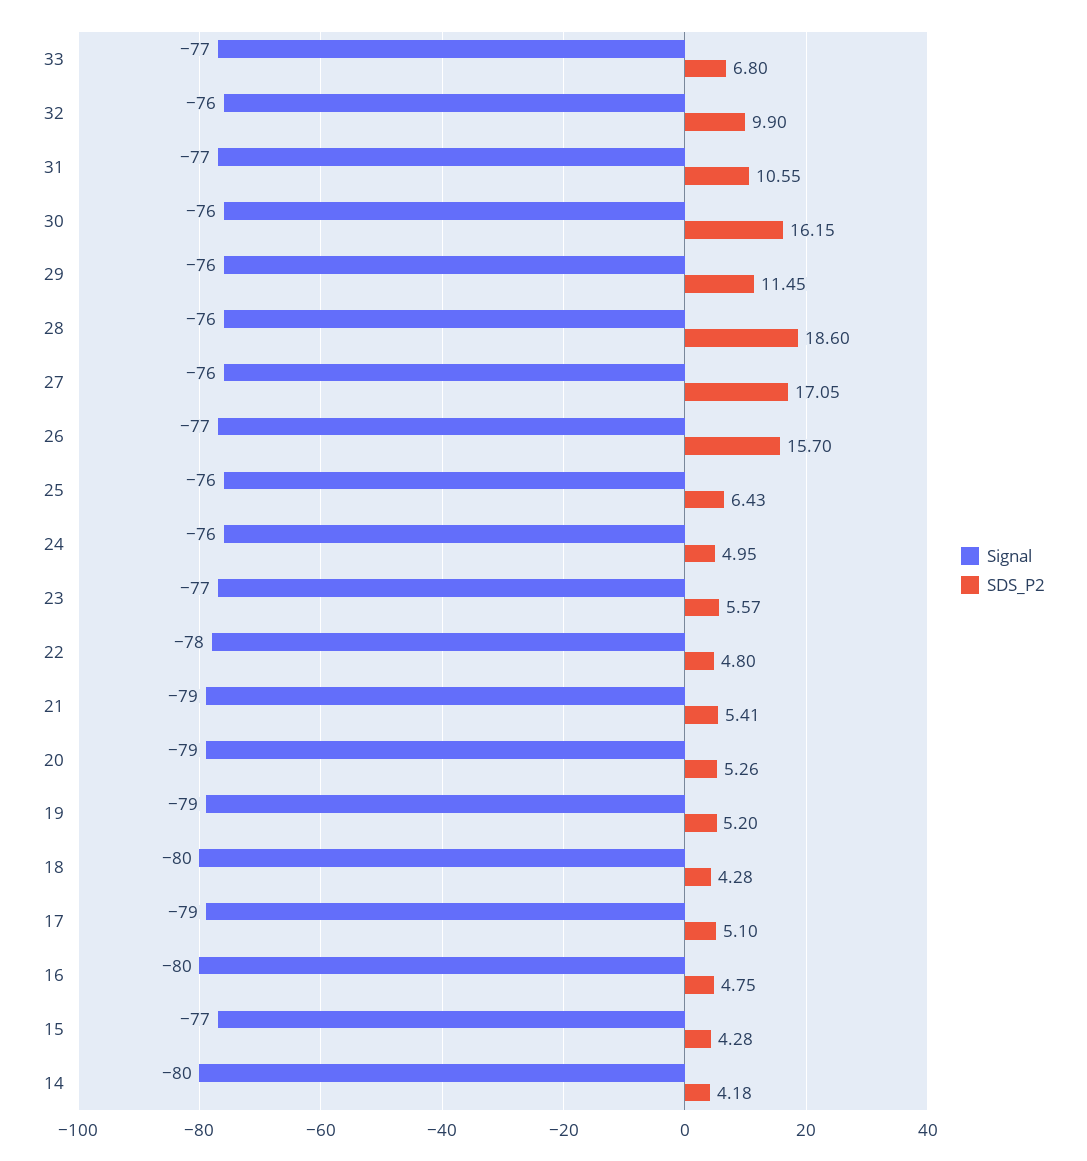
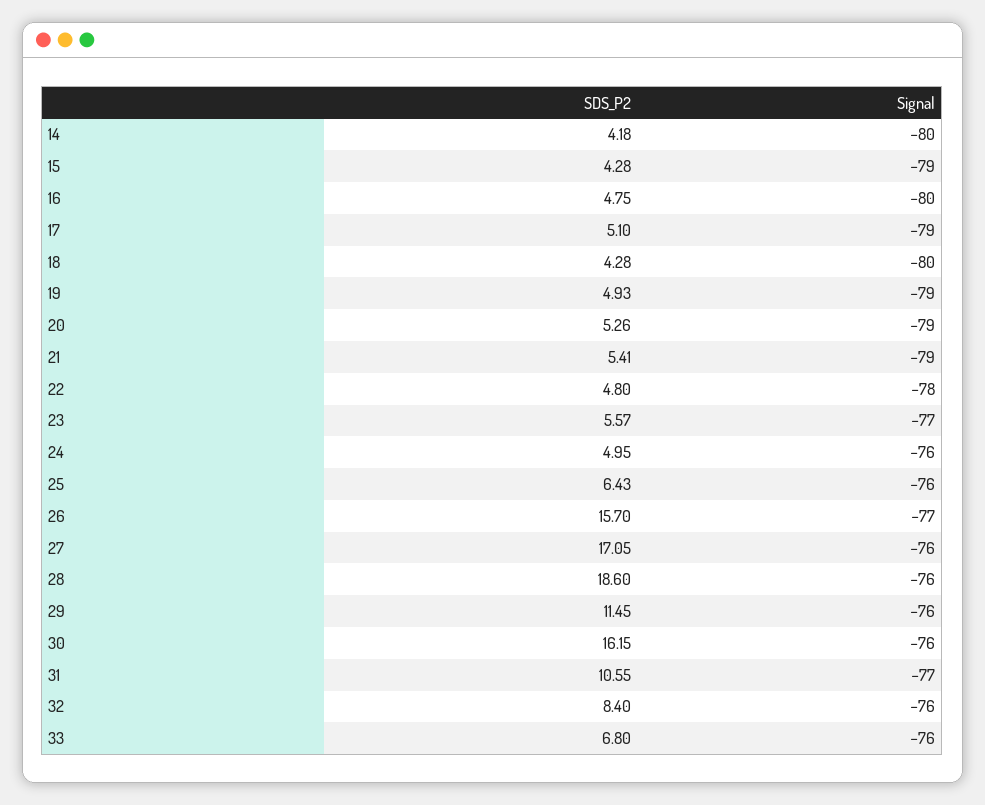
Signal, 33: -77 -> -76
SDS_P2, 32: 9.9 -> 8.4
SDS_P2, 19: 5.2 -> 4.93
Signal, 15: -77 -> -79

